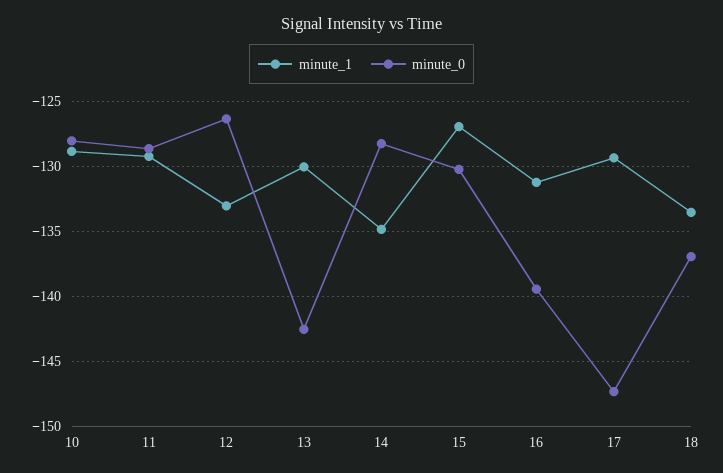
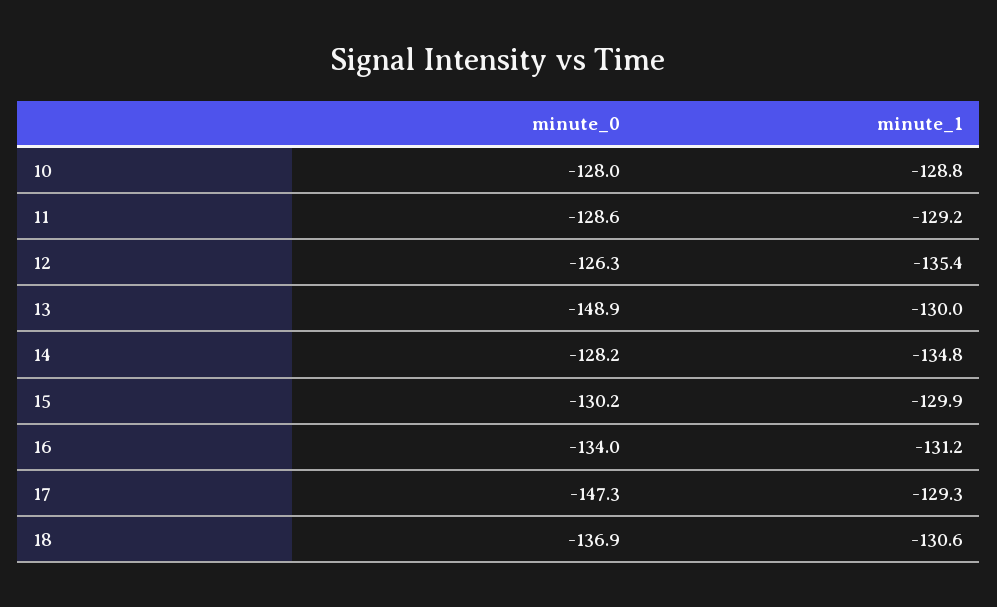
minute_1, 12: -133 -> -135.4
minute_0, 13: -142.5 -> -148.9
minute_1, 15: -127 -> -129.9
minute_0, 16: -139.5 -> -134
minute_1, 18: -133.5 -> -130.6

